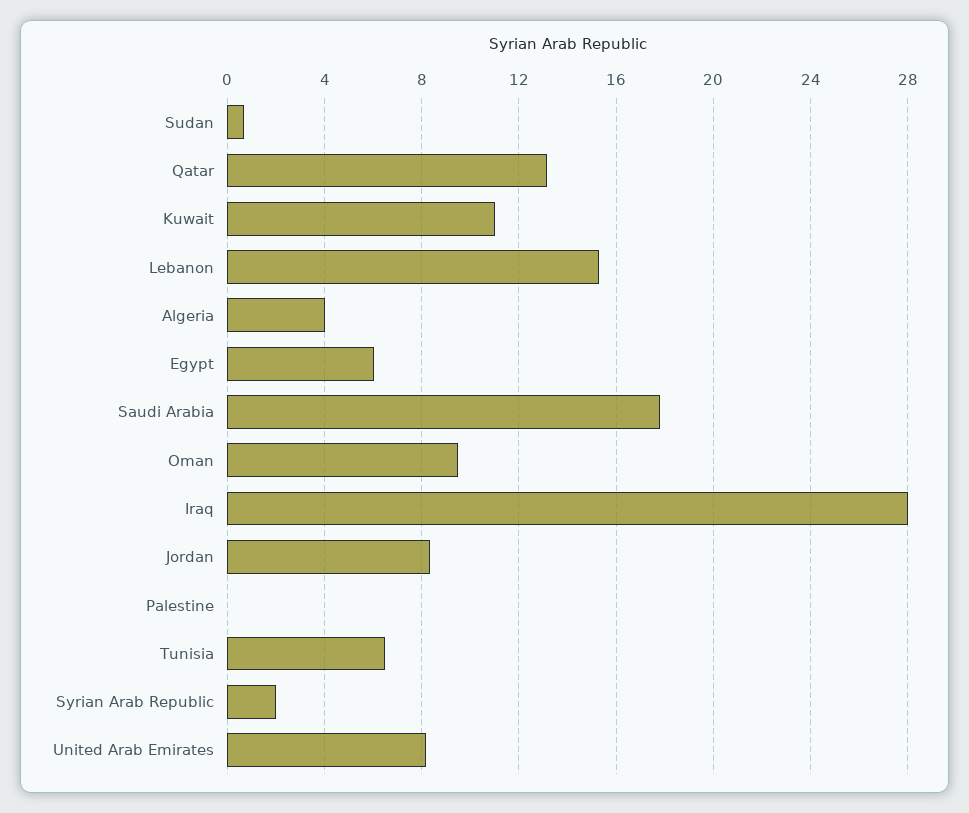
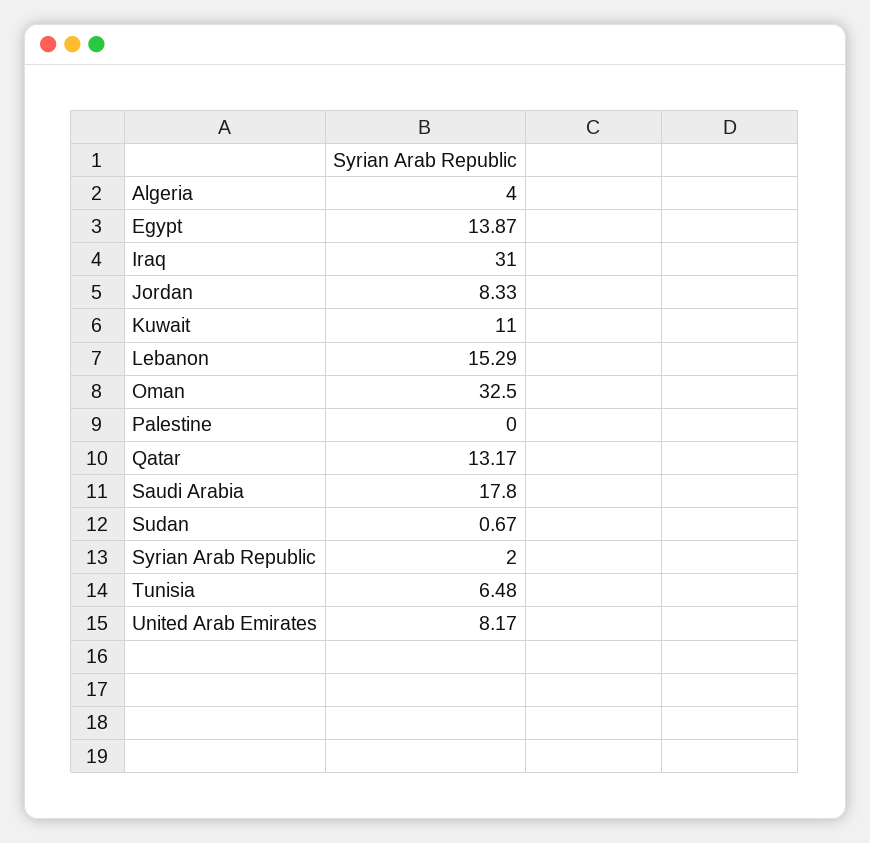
Egypt: 6 -> 13.87
Oman: 9.5 -> 32.5
Iraq: 28 -> 31

